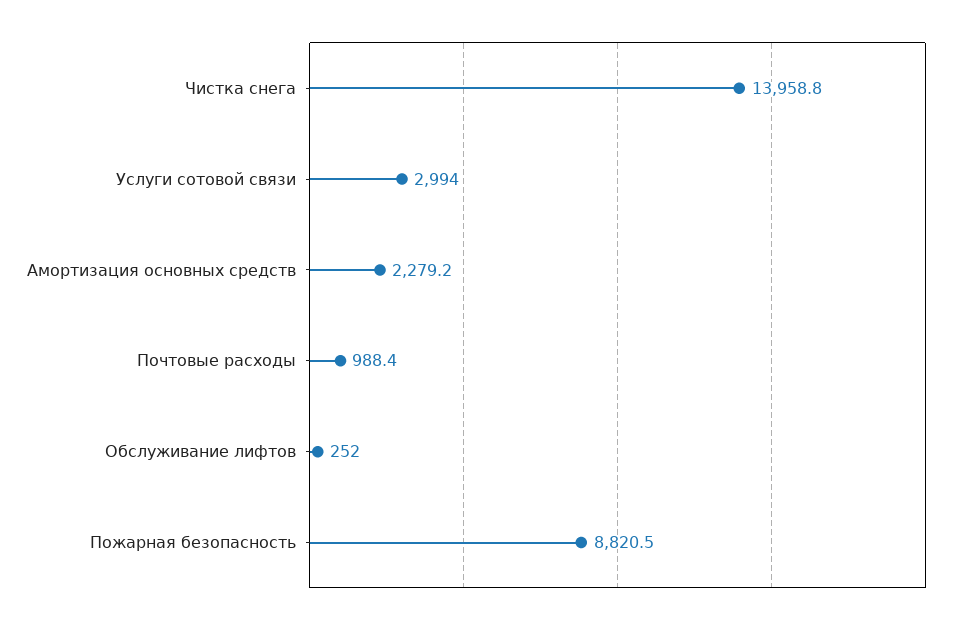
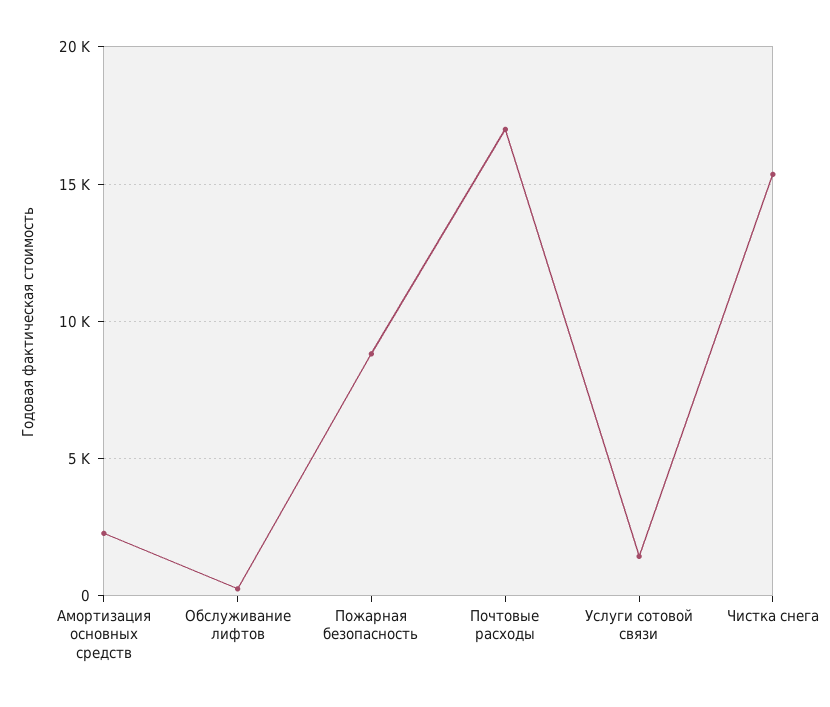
Чистка снега: 13958.8 -> 15500
Услуги сотовой связи: 2994 -> 1500
Почтовые расходы: 988.4 -> 17000

